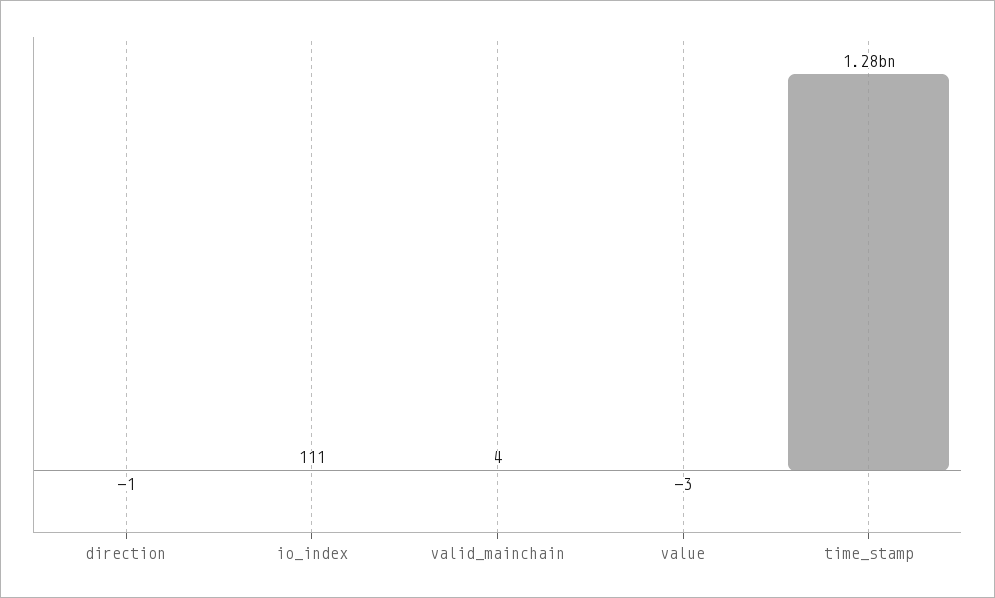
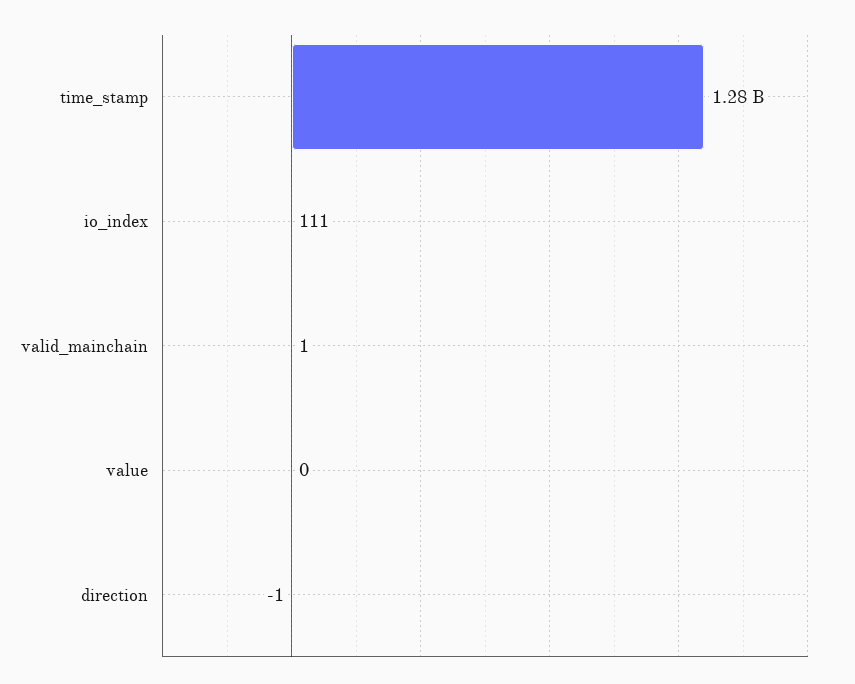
valid_mainchain: 4 -> 1
value: -3 -> 0

